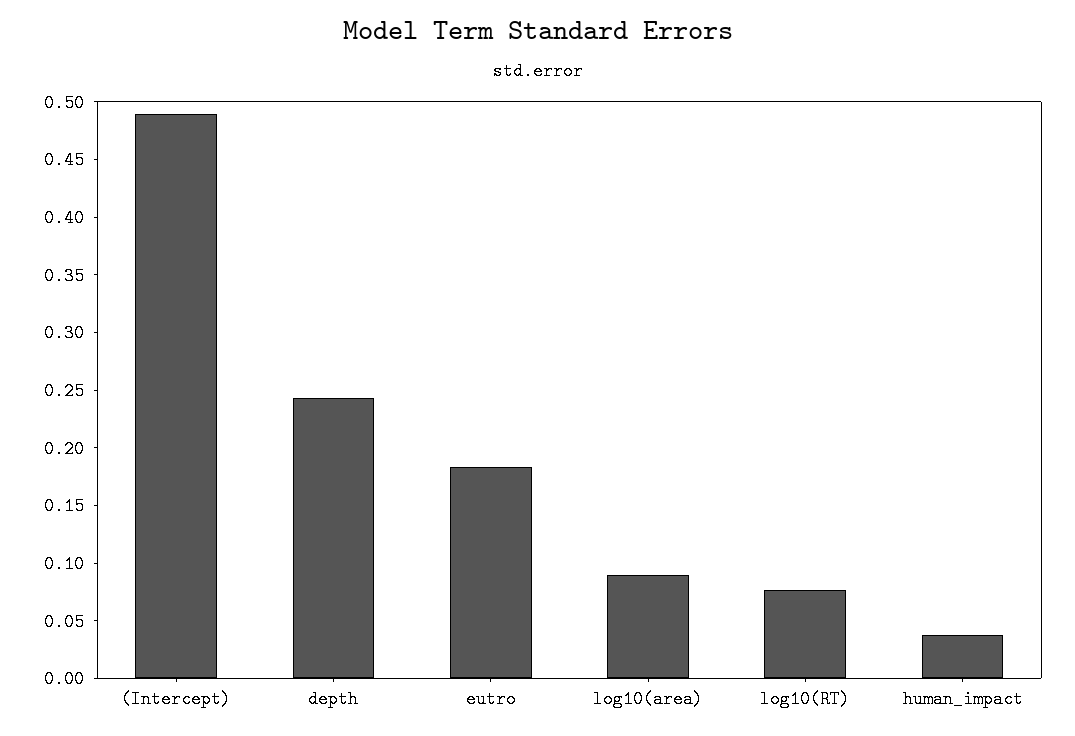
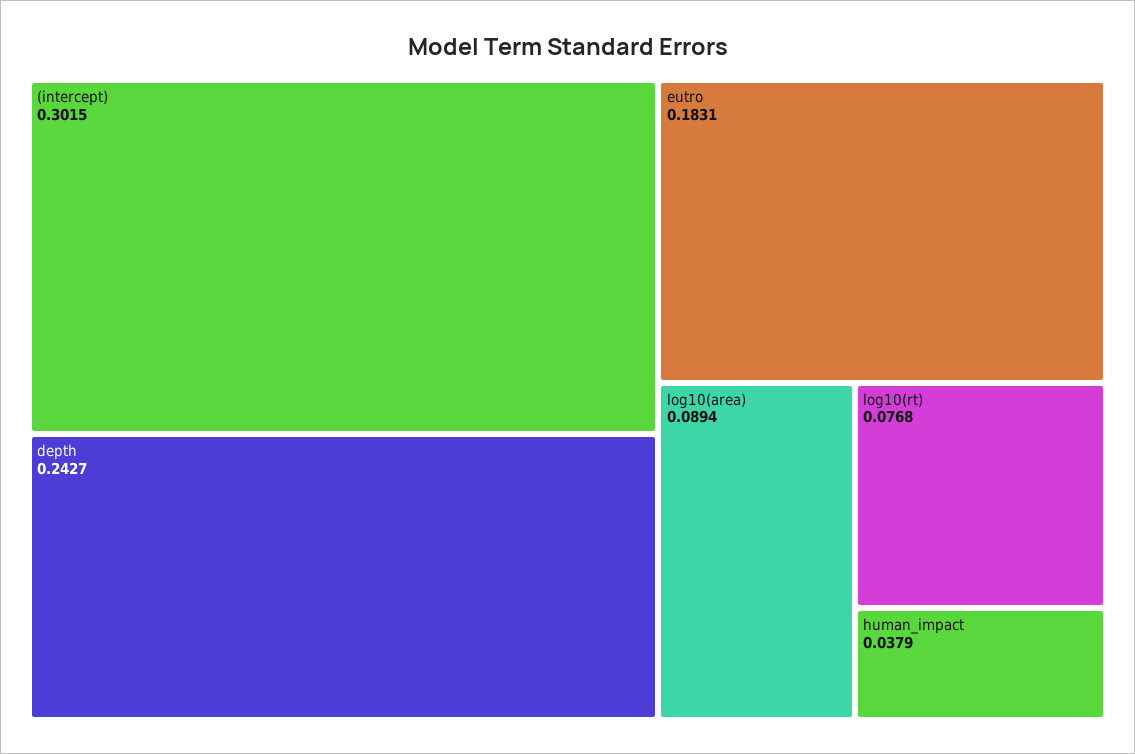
(Intercept): 0.49 -> 0.3015

